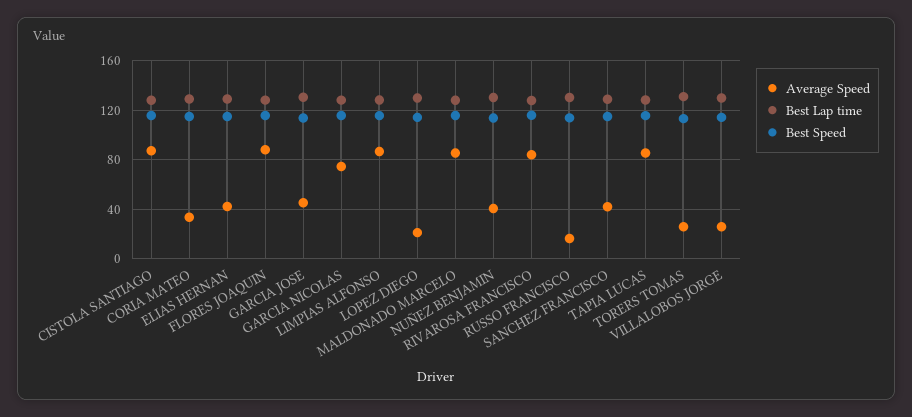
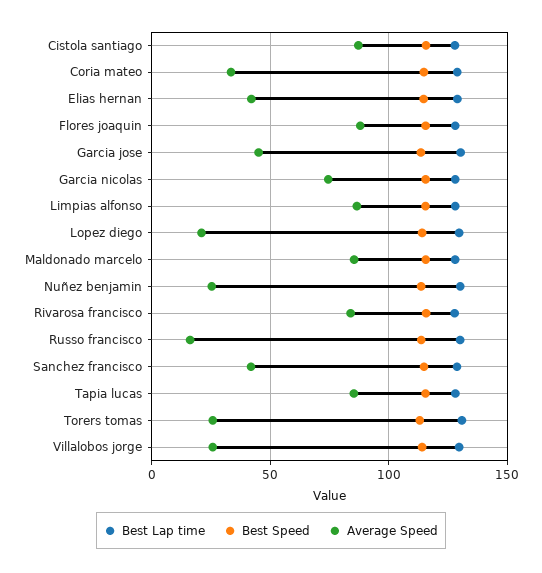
Average Speed, NUÑEZ BENJAMIN: 40 -> 25

